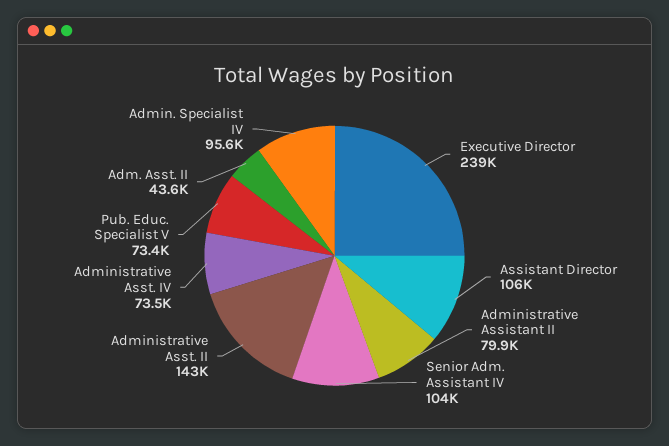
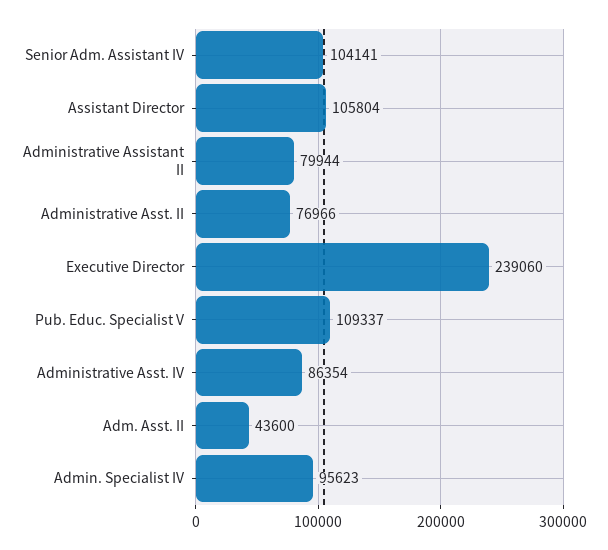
Administrative Asst. II: 143000 -> 76966
Administrative Asst. IV: 73500 -> 86354
Pub. Educ. Specialist V: 73400 -> 109337

